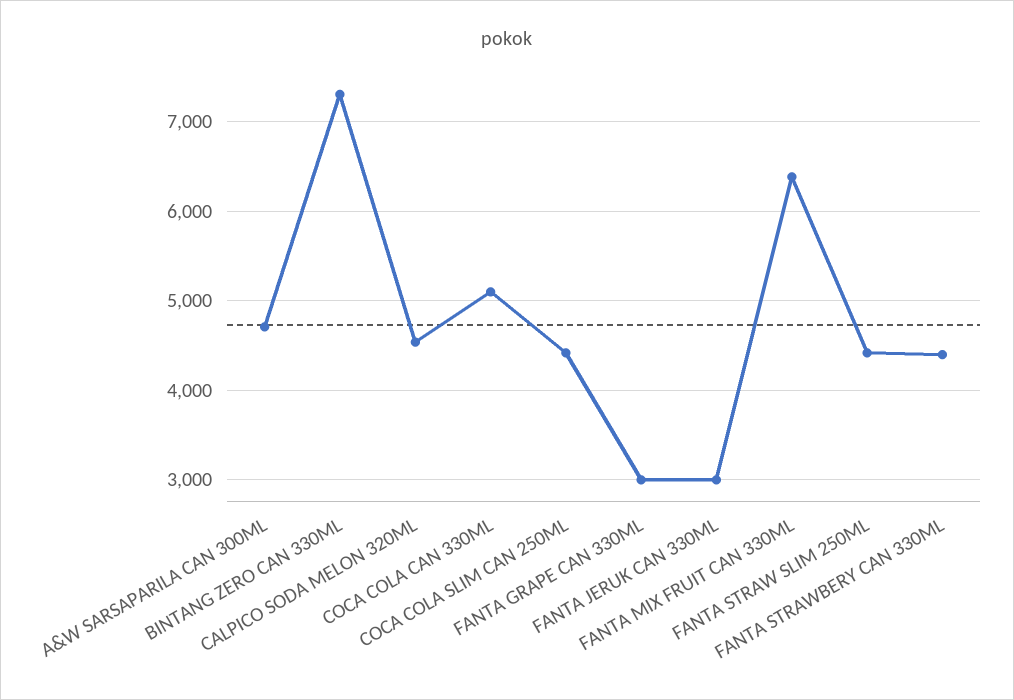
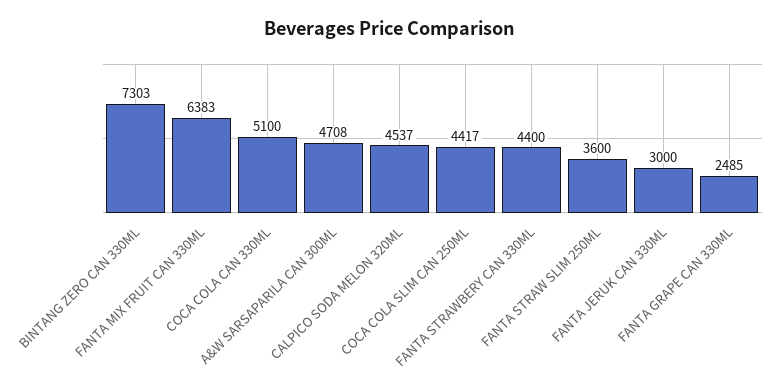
FANTA GRAPE CAN 330ML: 3000 -> 2485
FANTA STRAW SLIM 250ML: 4400 -> 3600

